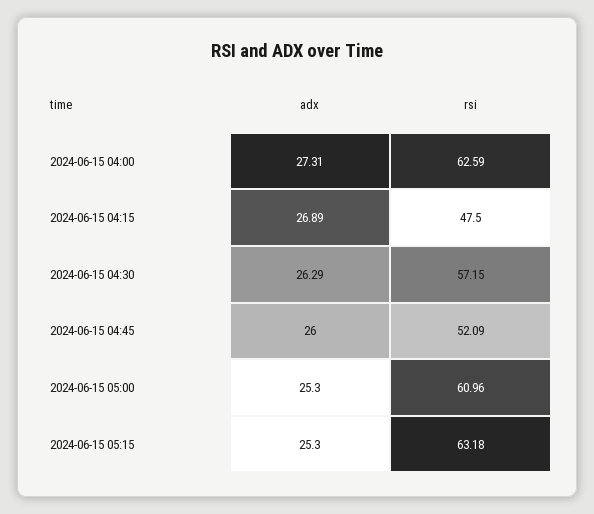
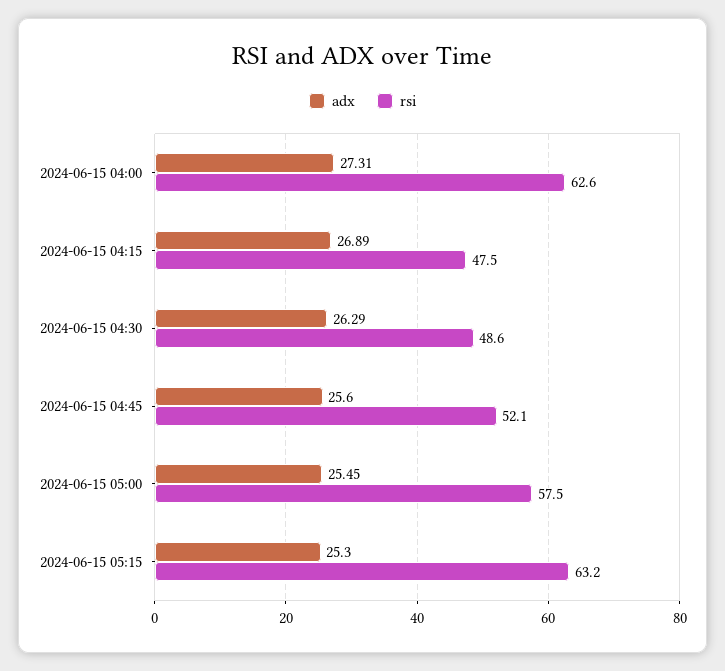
rsi, 2024-06-15 04:30: 57.15 -> 48.6
adx, 2024-06-15 04:45: 26 -> 25.6
adx, 2024-06-15 05:00: 25.3 -> 25.45
rsi, 2024-06-15 05:00: 60.96 -> 57.5

